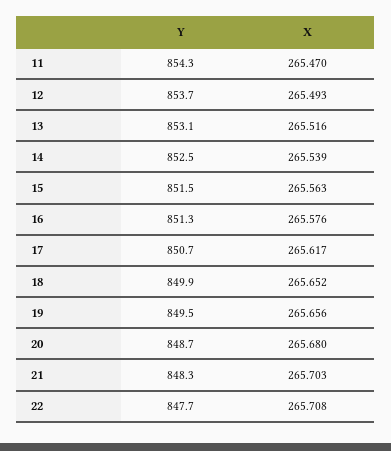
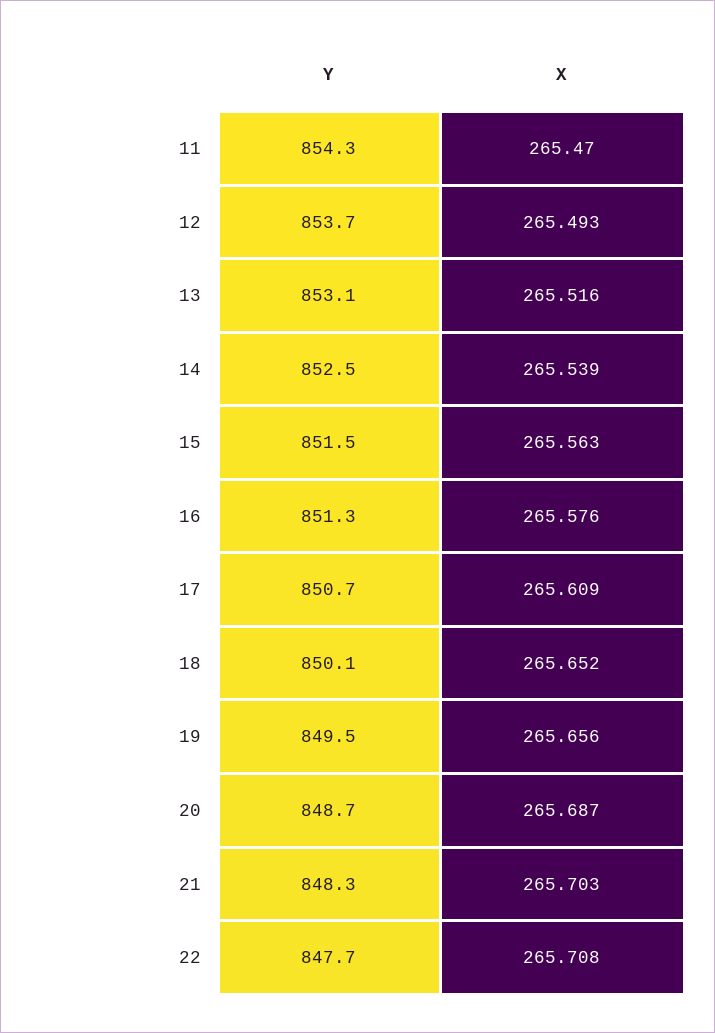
X, 17: 265.617 -> 265.609
Y, 18: 849.9 -> 850.1
X, 20: 265.68 -> 265.687

